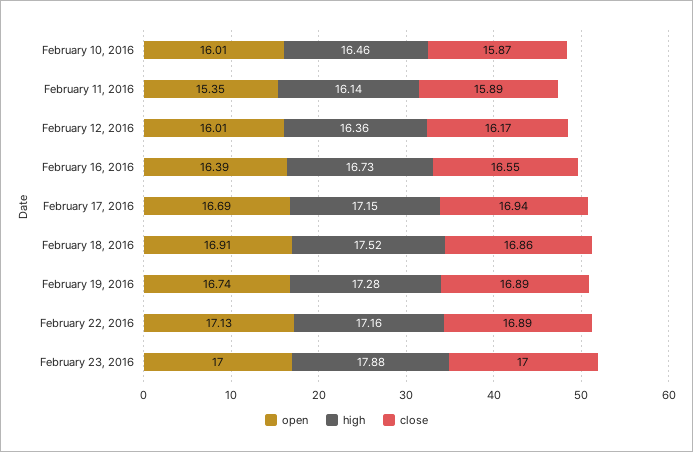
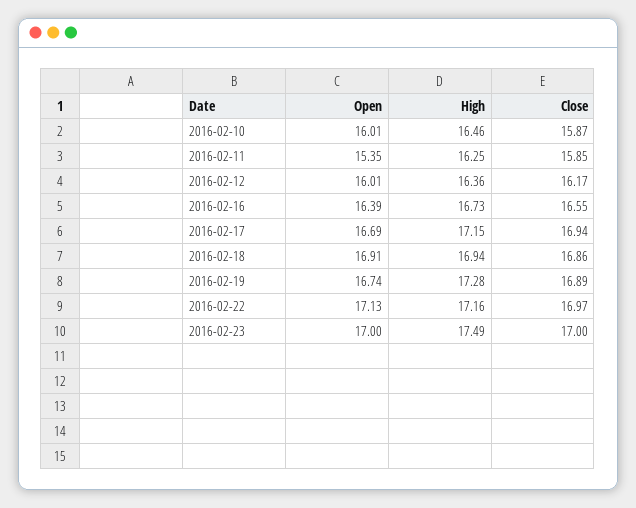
high, February 11, 2016: 16.14 -> 16.25
close, February 11, 2016: 15.89 -> 15.85
high, February 18, 2016: 17.52 -> 16.94
close, February 22, 2016: 16.89 -> 16.97
high, February 23, 2016: 17.88 -> 17.49

